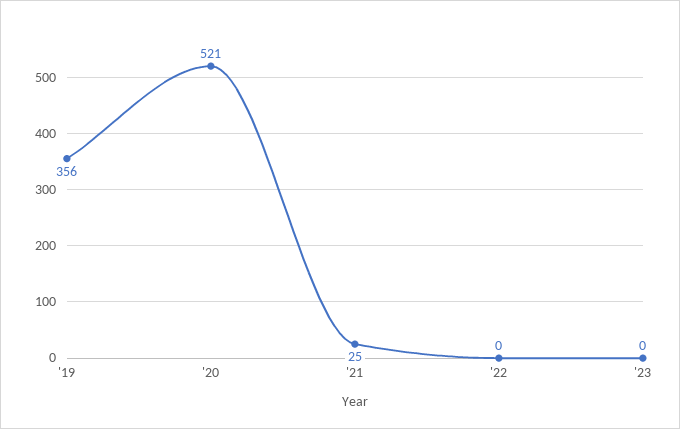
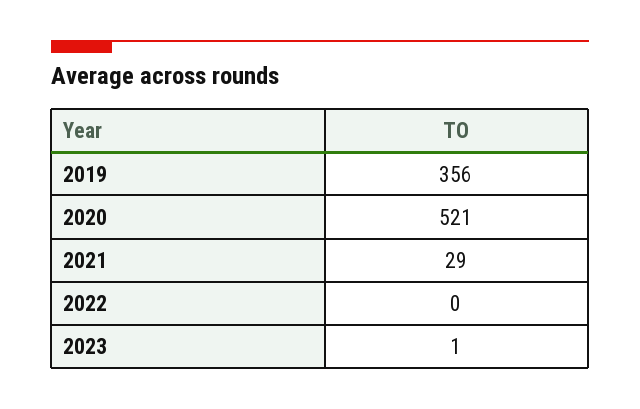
'21: 25 -> 29
'23: 0 -> 1

